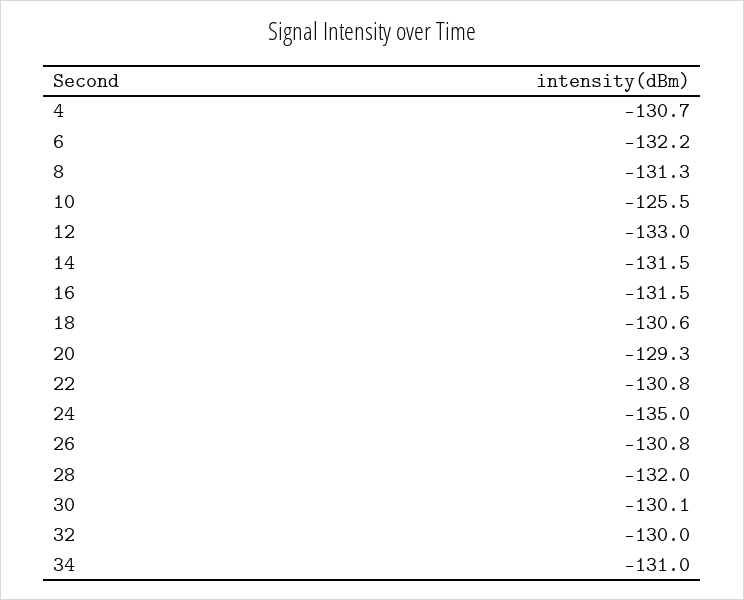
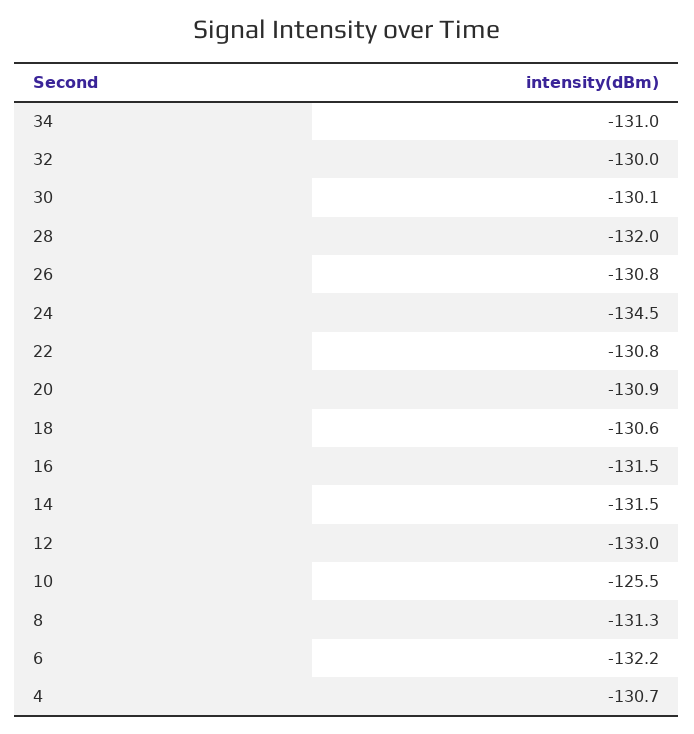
20: -129.3 -> -130.9
24: -135 -> -134.5

